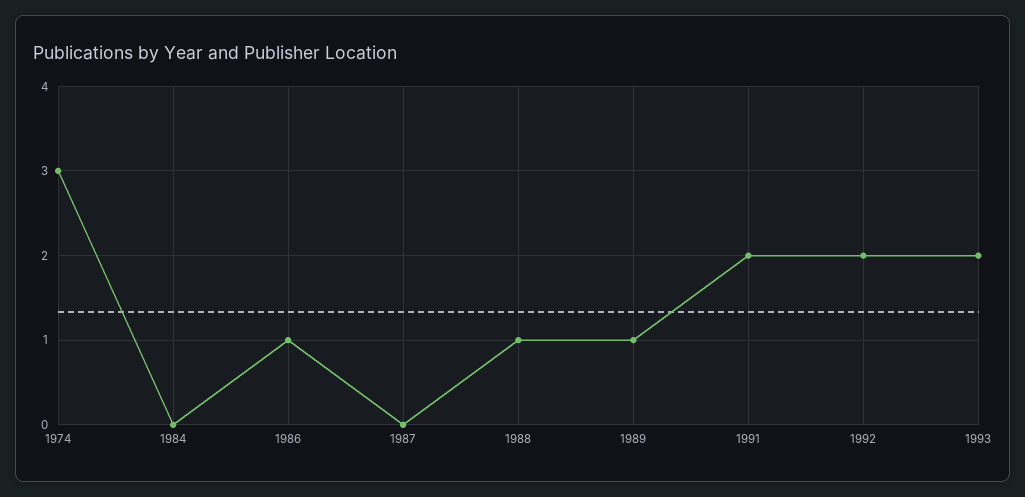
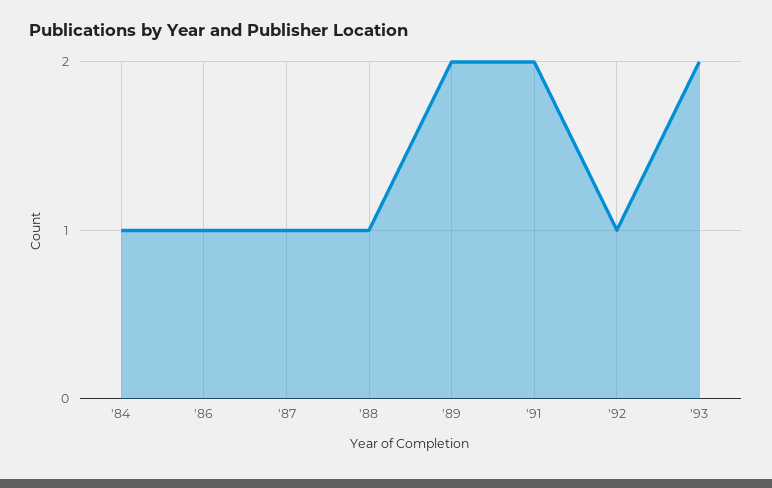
1974: 3 -> none
1984: 0 -> 1
1987: 0 -> 1
1989: 1 -> 2
1992: 2 -> 1

